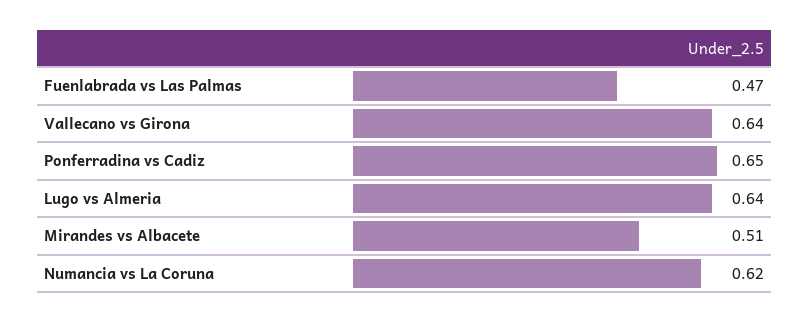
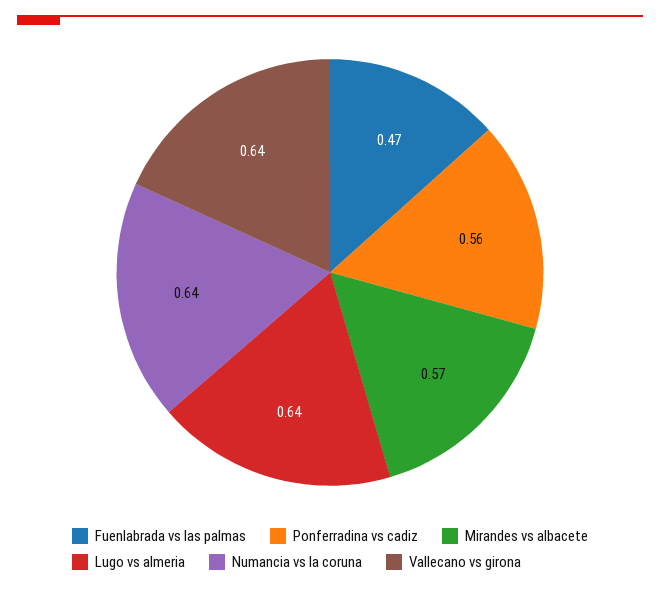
Ponferradina vs Cadiz: 0.65 -> 0.56
Mirandes vs Albacete: 0.51 -> 0.57
Numancia vs La Coruna: 0.62 -> 0.64

